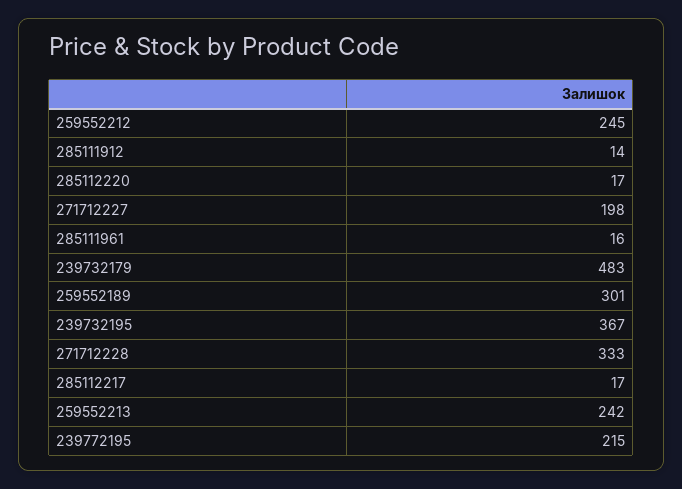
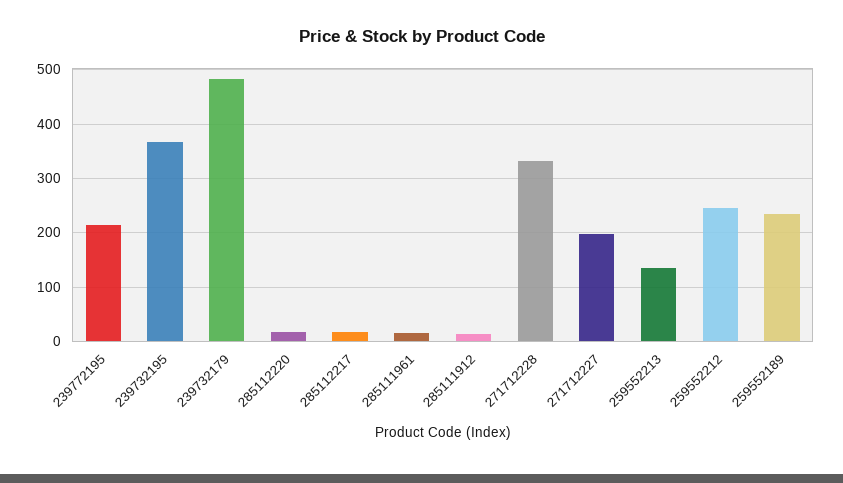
259552189: 301 -> 240
259552213: 242 -> 140

